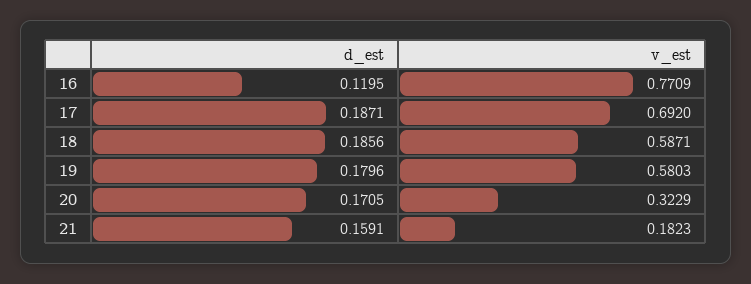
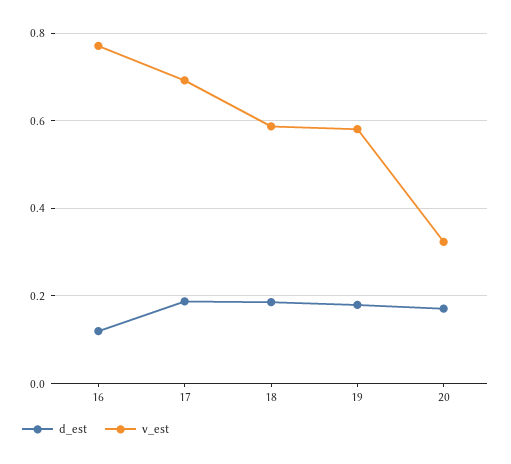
d_est, 21: 0.1591 -> none
v_est, 21: 0.1823 -> none

